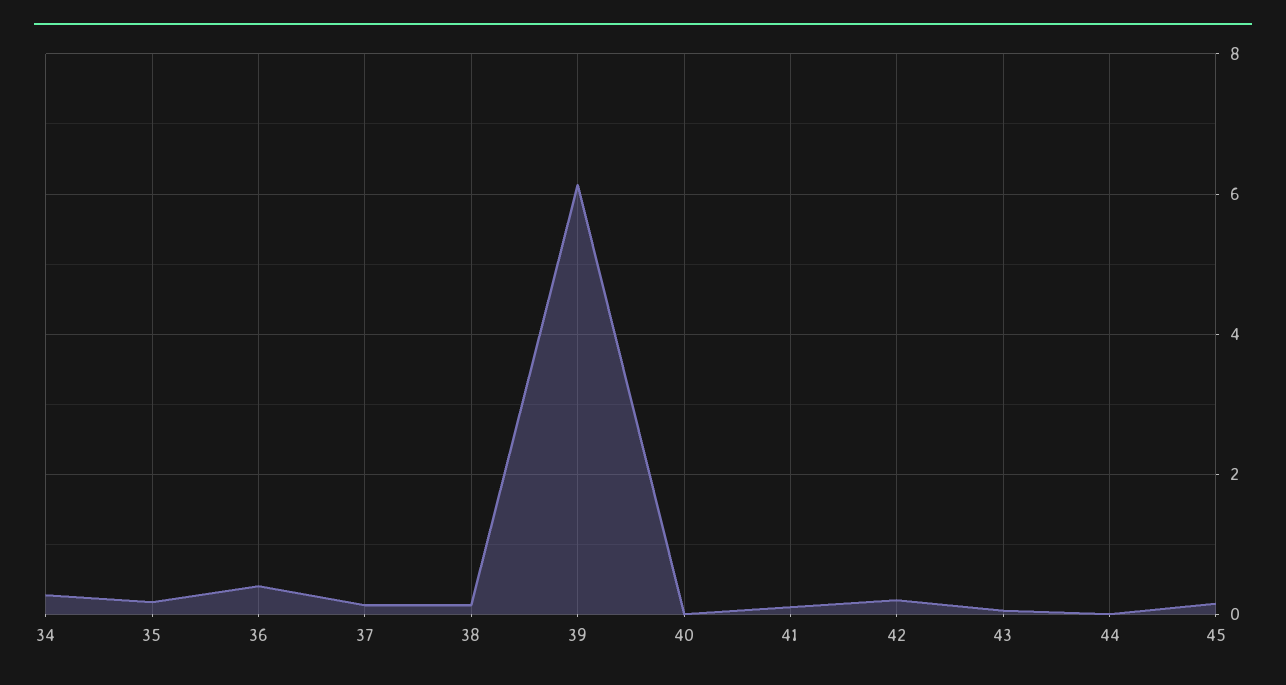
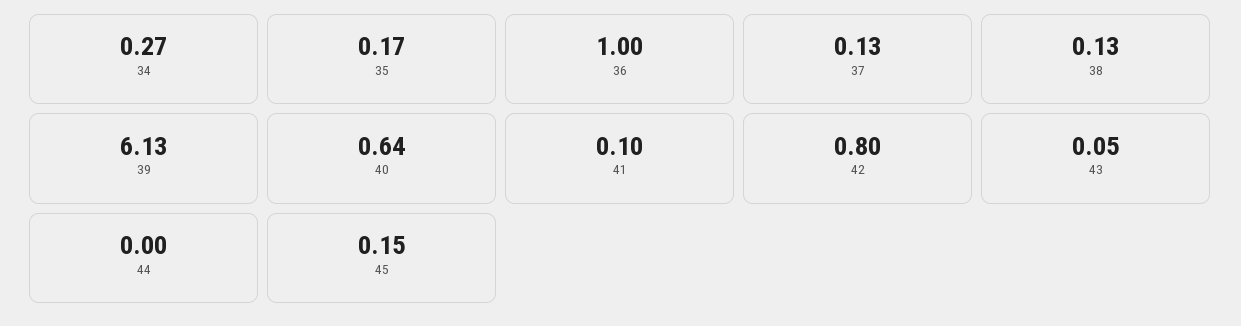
36: 0.4 -> 1
40: 0 -> 0.64
42: 0.2 -> 0.8

